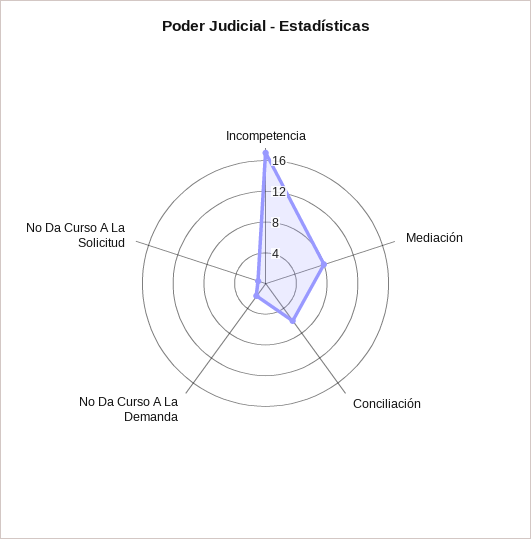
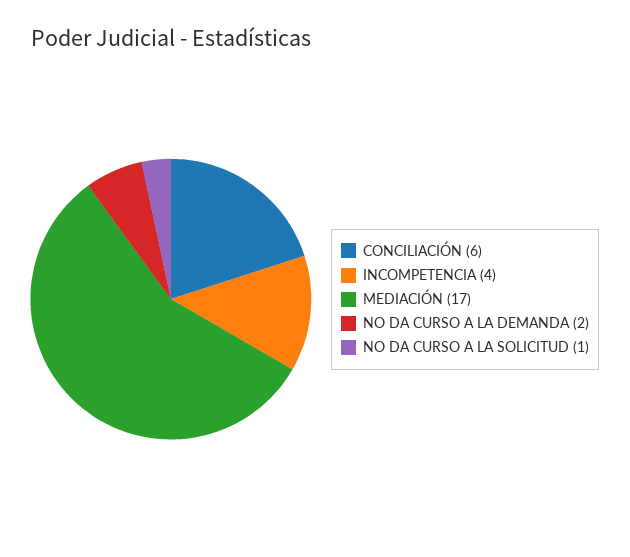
Incompetencia: 16 -> 4
Mediación: 8 -> 17

